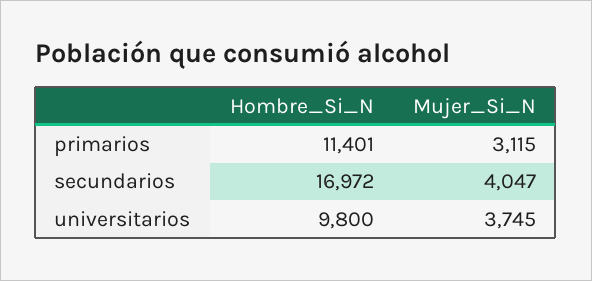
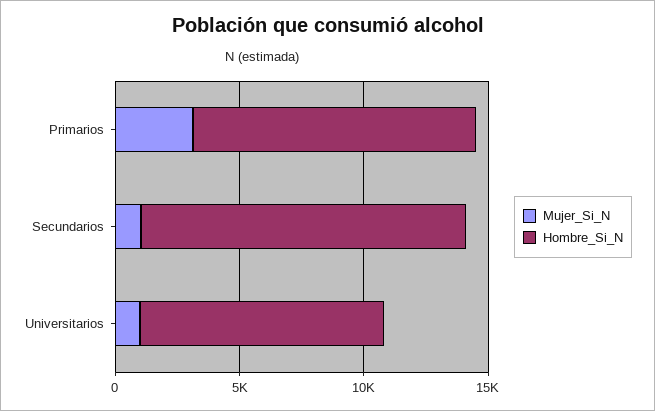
Hombre_Si_N, secundarios: 16972 -> 13000
Mujer_Si_N, secundarios: 4047 -> 1000
Mujer_Si_N, universitarios: 3745 -> 1000

